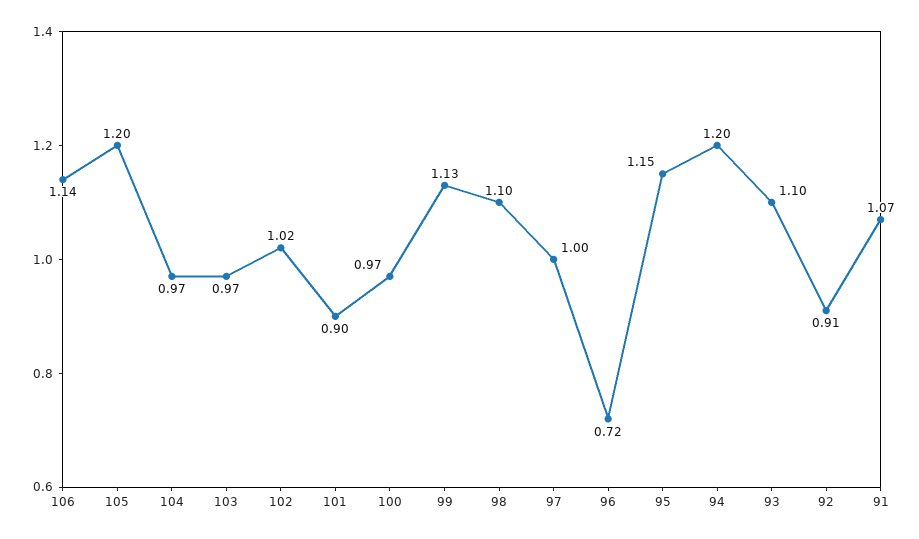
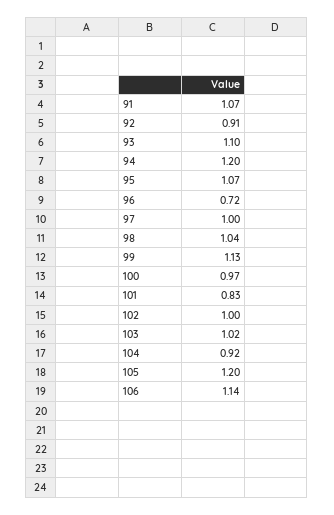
104: 0.97 -> 0.92
103: 0.97 -> 1.02
102: 1.02 -> 1
101: 0.9 -> 0.83
98: 1.1 -> 1.04
95: 1.15 -> 1.07

